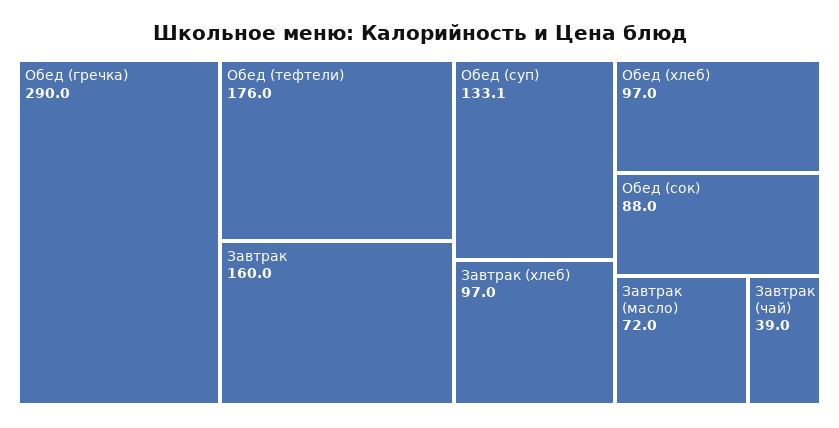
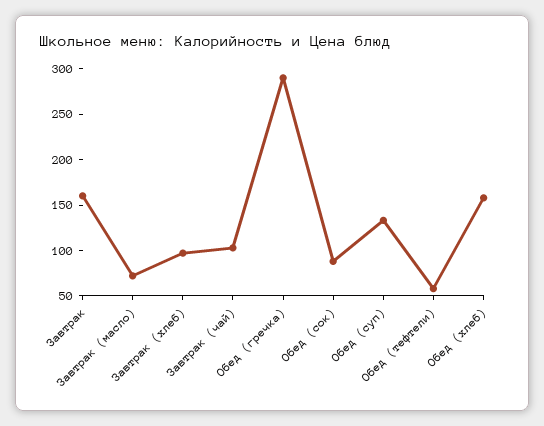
Обед (тефтели): 176 -> 60
Обед (хлеб): 97 -> 160
Завтрак (чай): 39 -> 100

